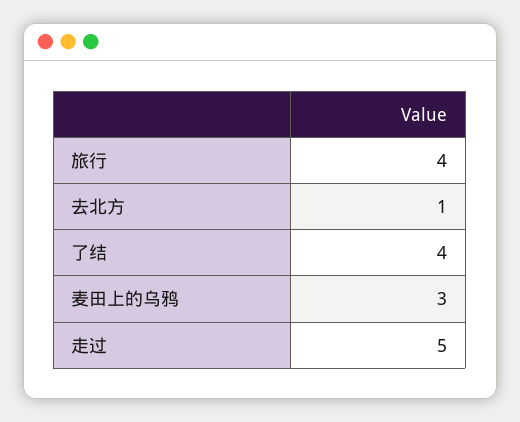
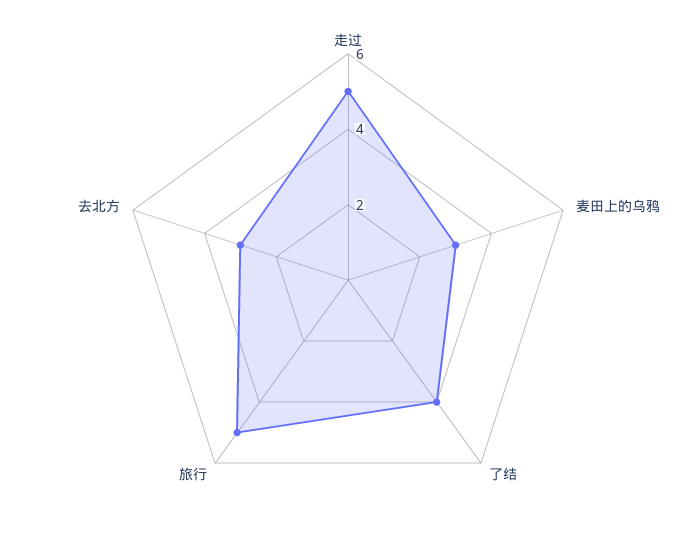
旅行: 4 -> 5
去北方: 1 -> 3

